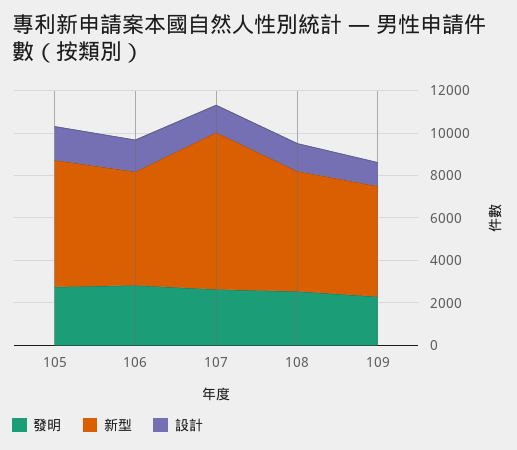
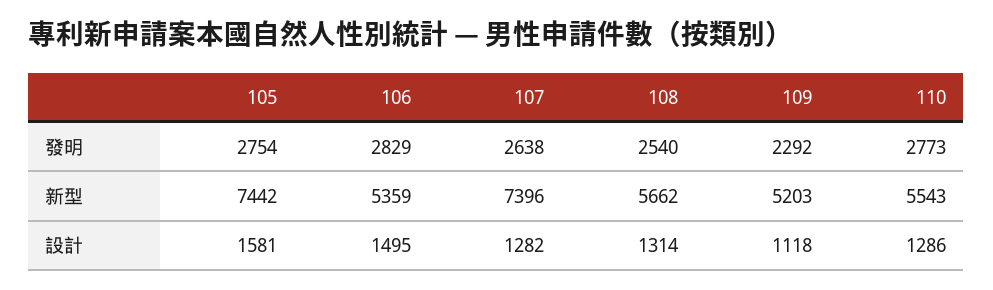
新型, 105: 6000 -> 7442
發明, 110: none -> 2773
新型, 110: none -> 5543
設計, 110: none -> 1286

